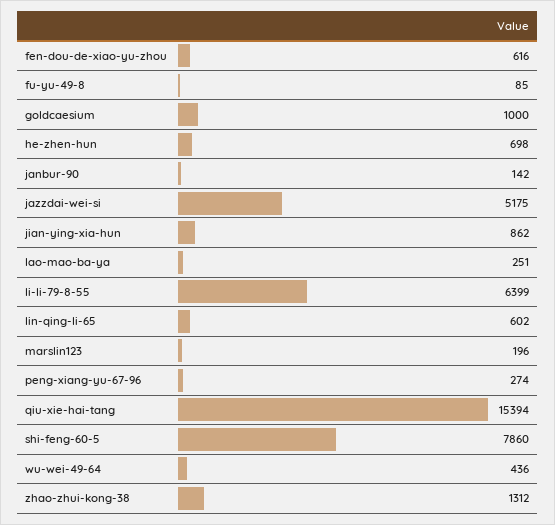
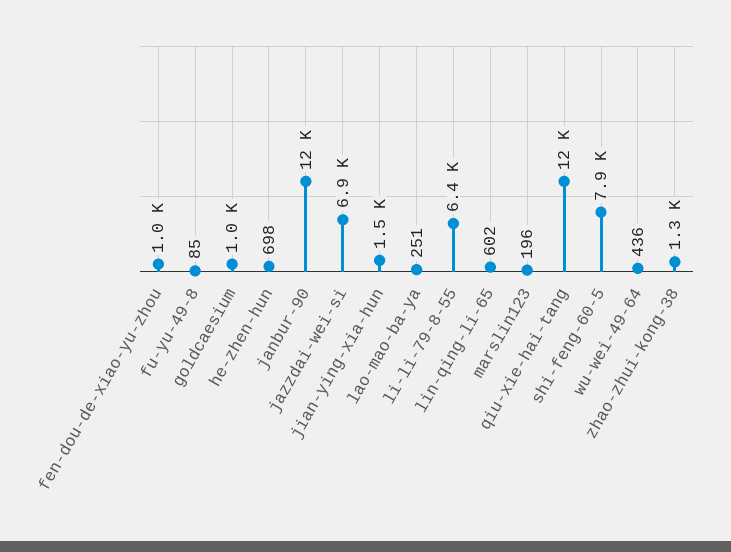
fen-dou-de-xiao-yu-zhou: 616 -> 1000
janbur-90: 142 -> 12000
jazzdai-wei-si: 5175 -> 6900
jian-ying-xia-hun: 862 -> 1500
peng-xiang-yu-67-96: 274 -> none
qiu-xie-hai-tang: 15394 -> 12000

